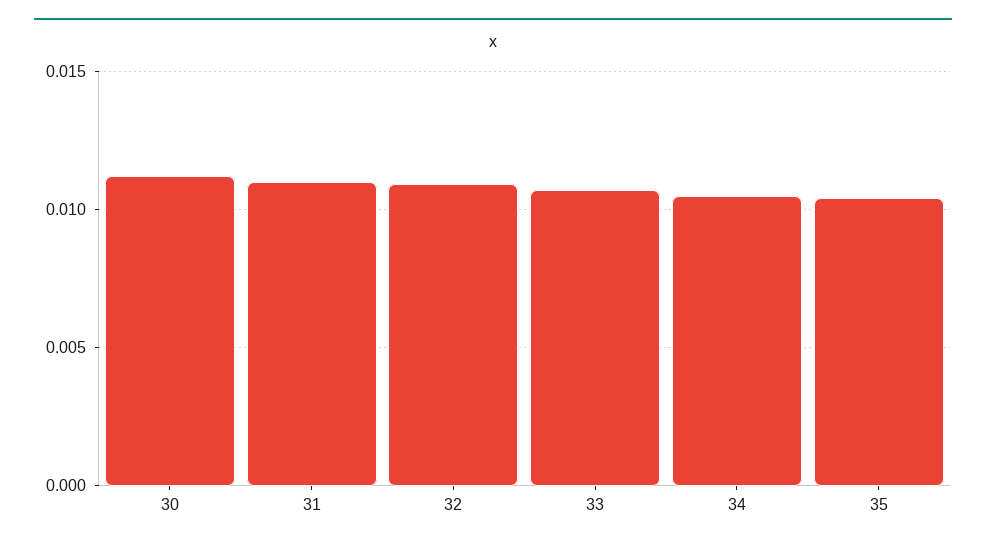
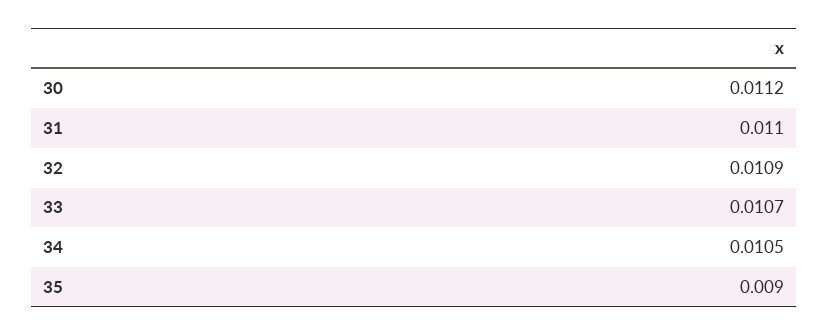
35: 0.0105 -> 0.009

